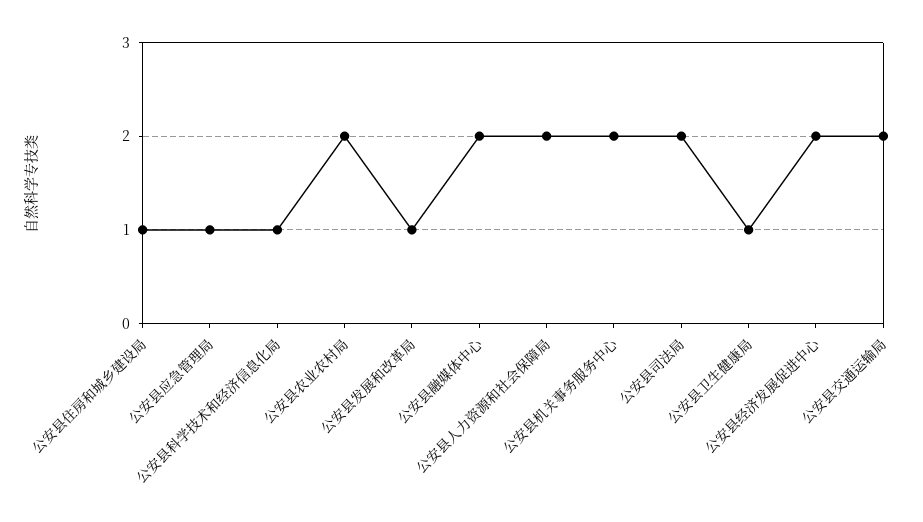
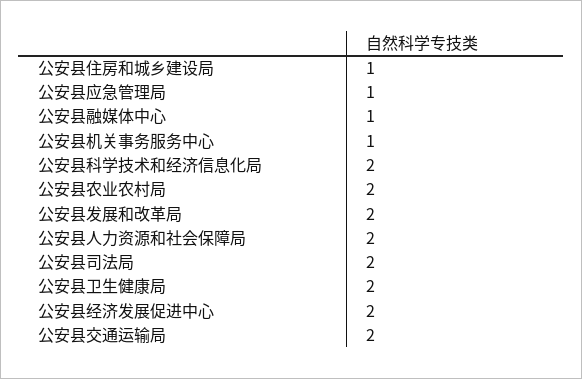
公安县科学技术和经济信息化局: 1 -> 2
公安县发展和改革局: 1 -> 2
公安县融媒体中心: 2 -> 1
公安县机关事务服务中心: 2 -> 1
公安县卫生健康局: 1 -> 2

